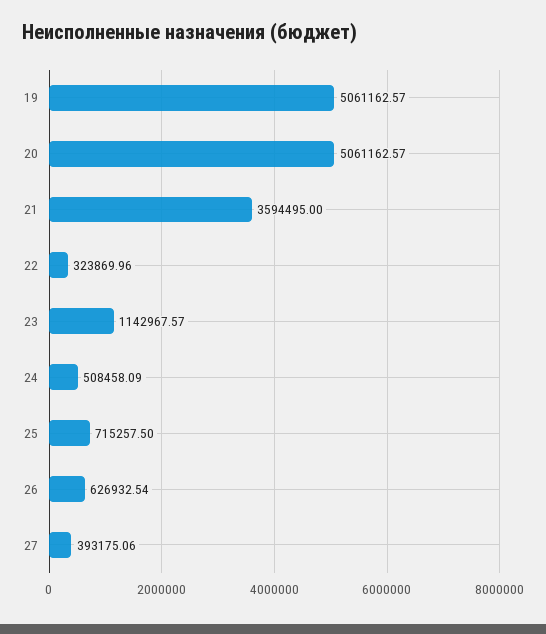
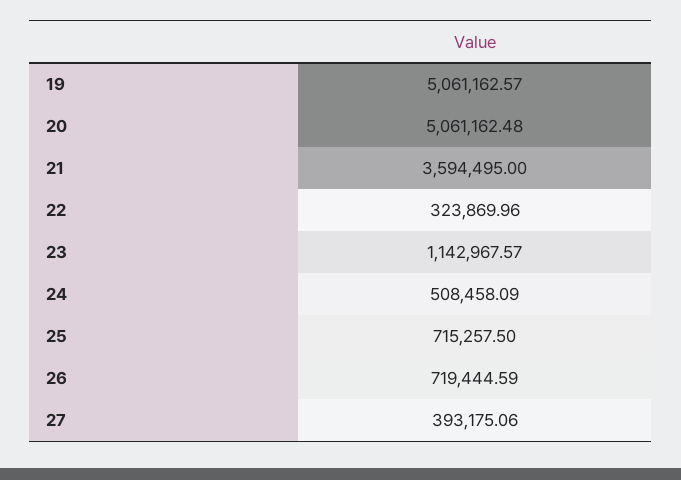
20: 5061162.57 -> 5061162.48
26: 626932.54 -> 719444.59

